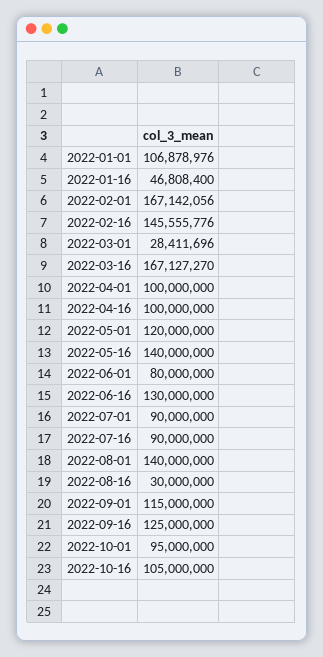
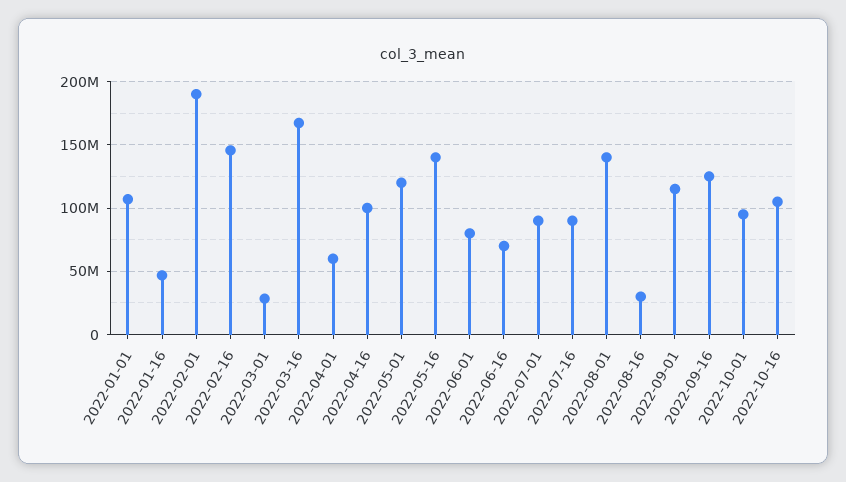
2022-02-01: 167142056 -> 190000000
2022-04-01: 100000000 -> 60000000
2022-06-16: 130000000 -> 70000000

